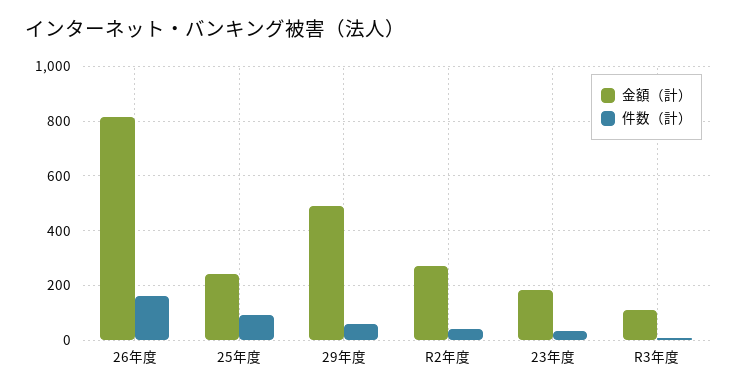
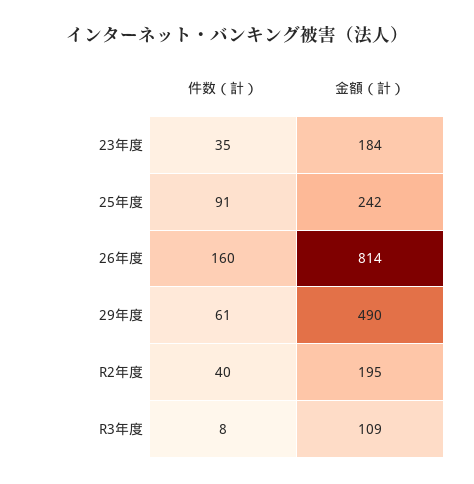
金額（計）, R2年度: 275 -> 195

